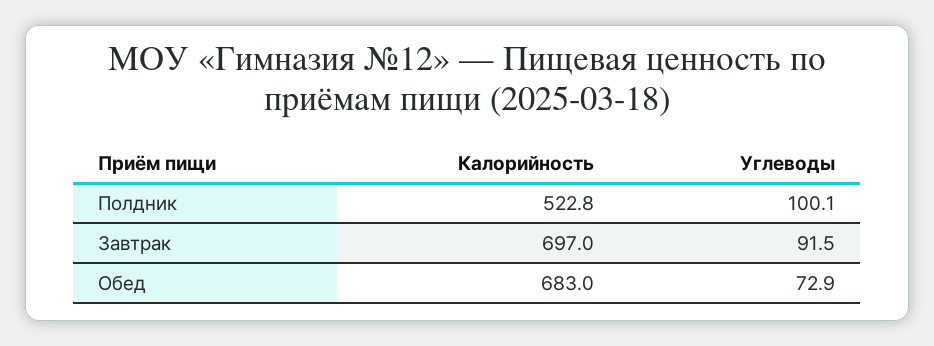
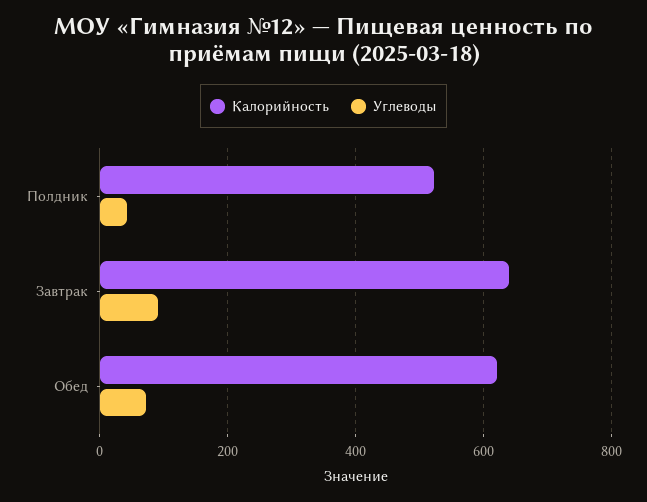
Углеводы, Полдник: 100.1 -> 40
Калорийность, Завтрак: 697 -> 640
Калорийность, Обед: 683 -> 620

